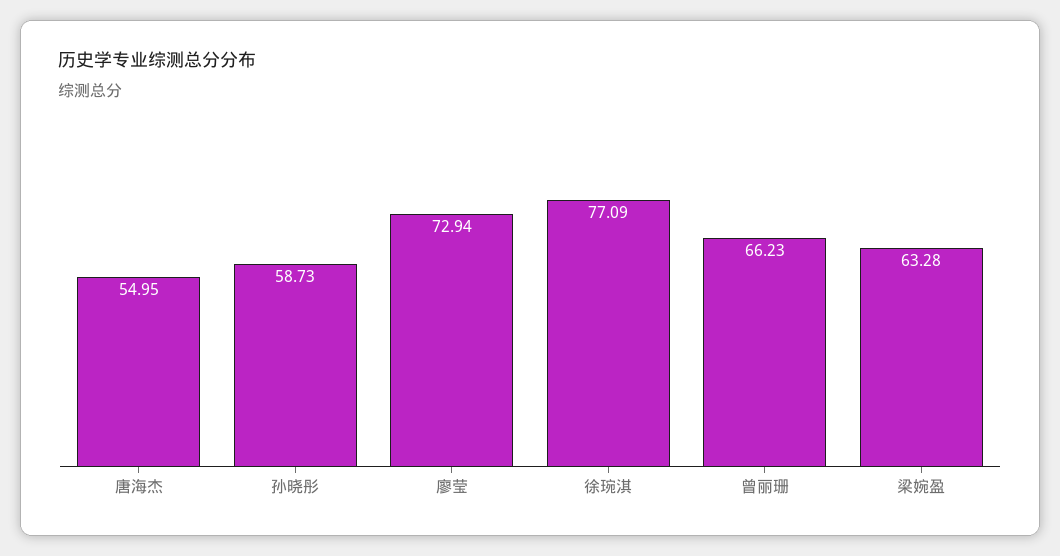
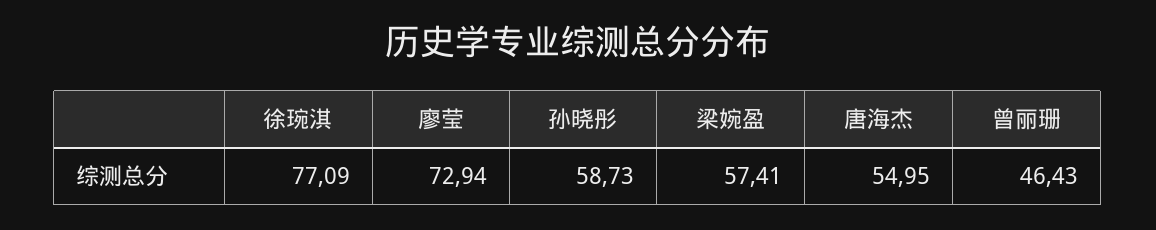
曾丽珊: 66.23 -> 46.43
梁婉盈: 63.28 -> 57.41

